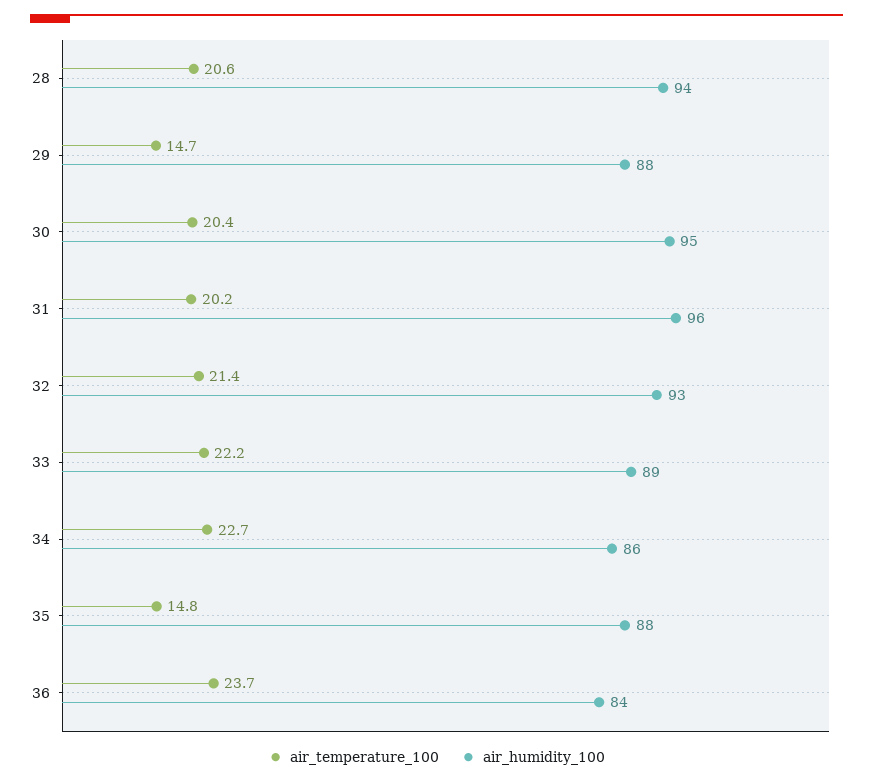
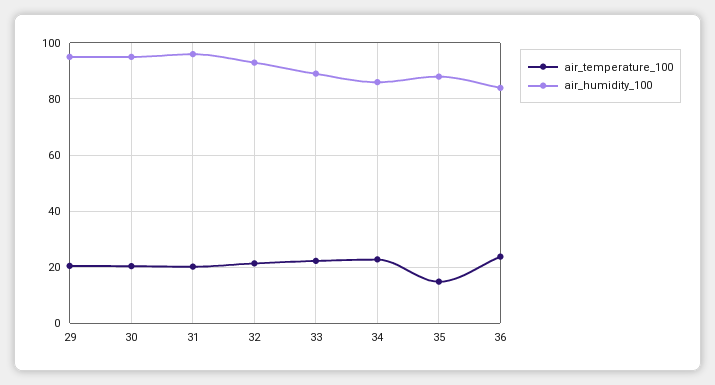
air_temperature_100, 28: 20.6 -> none
air_humidity_100, 28: 94 -> none
air_temperature_100, 29: 14.7 -> 20
air_humidity_100, 29: 88 -> 95

